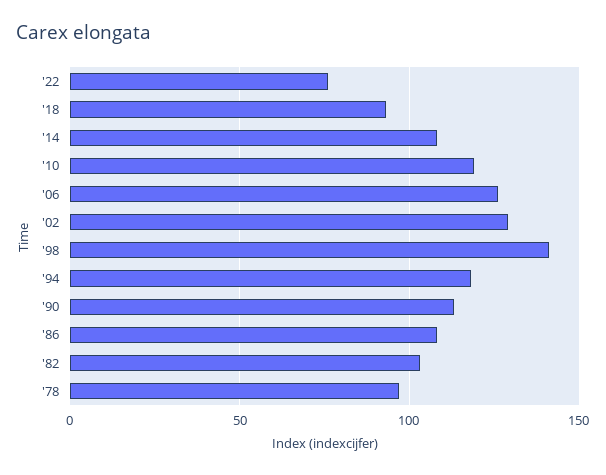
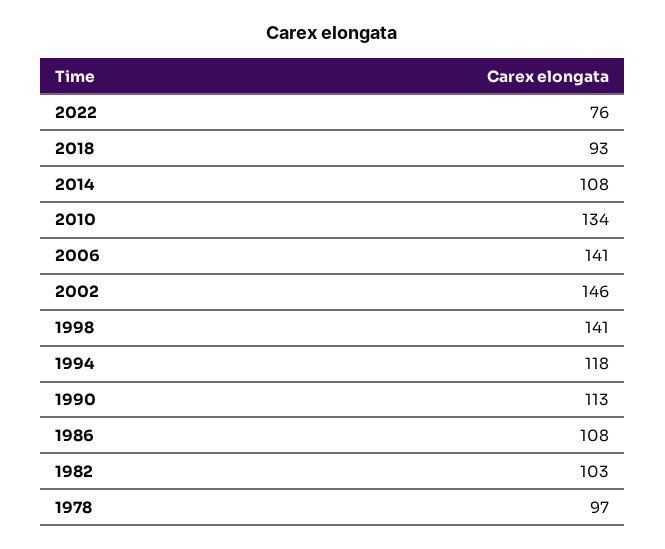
'10: 120 -> 134
'06: 125 -> 141
'02: 130 -> 146

